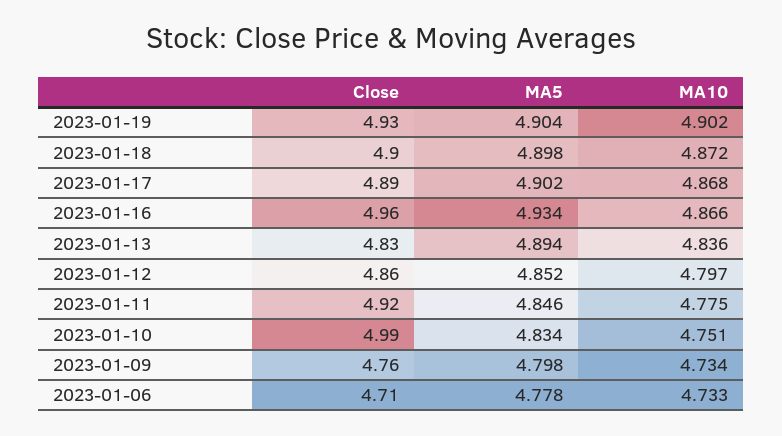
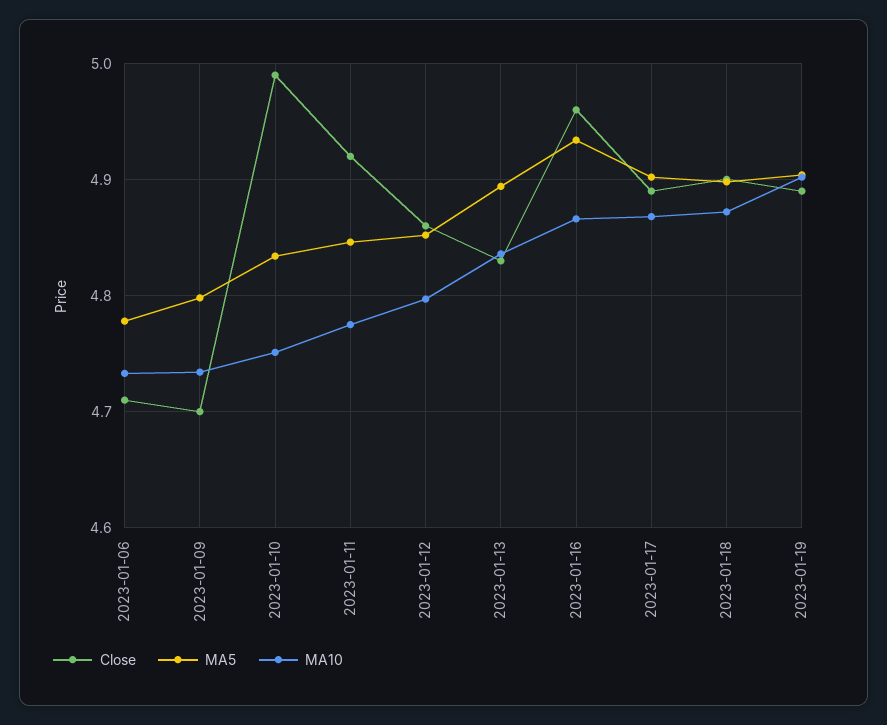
Close, 2023-01-19: 4.93 -> 4.89
Close, 2023-01-09: 4.76 -> 4.7

